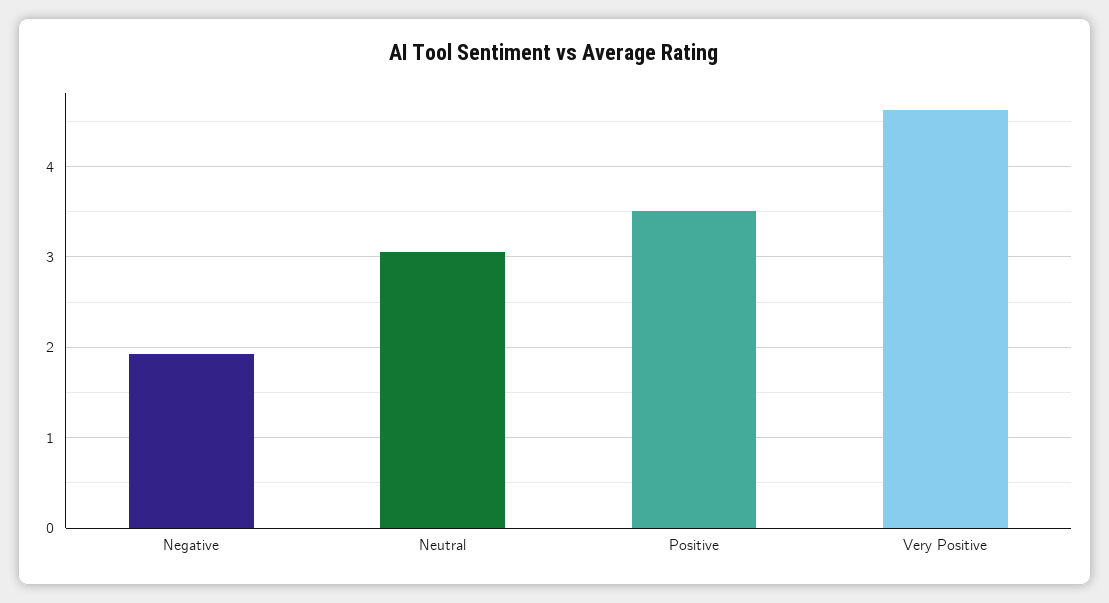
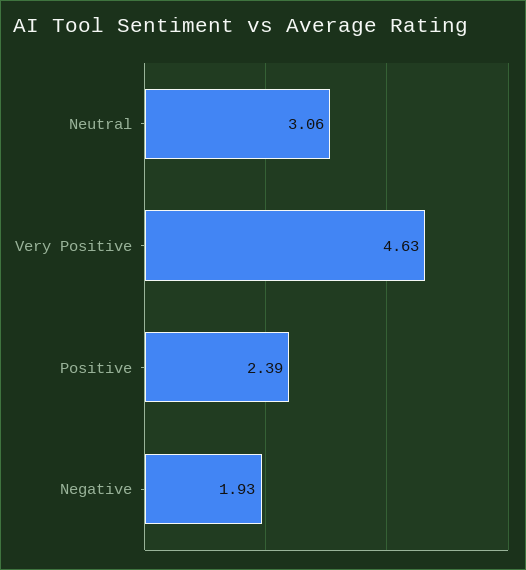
Positive: 3.5 -> 2.39

